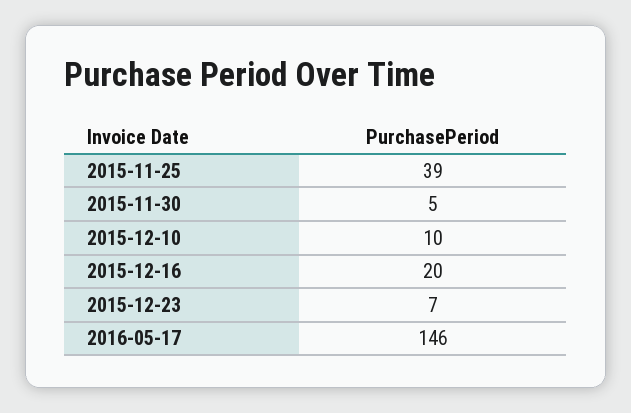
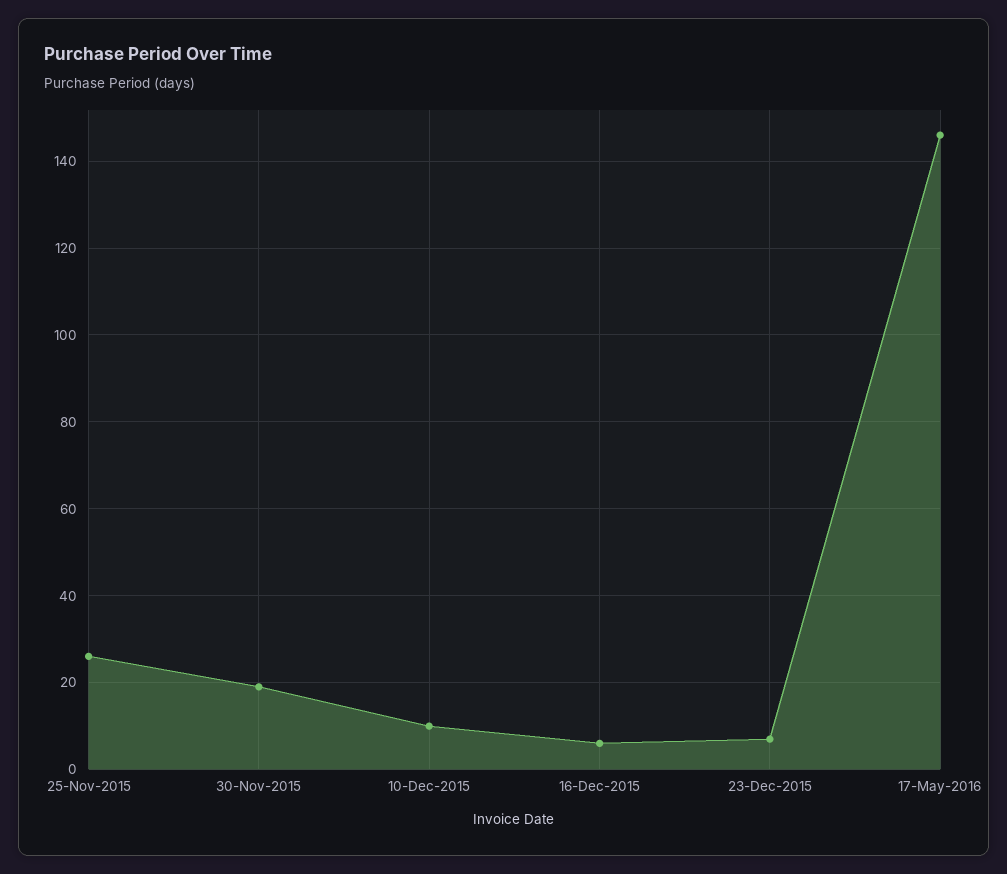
2015-11-25: 39 -> 25
2015-11-30: 5 -> 20
2015-12-16: 20 -> 5

